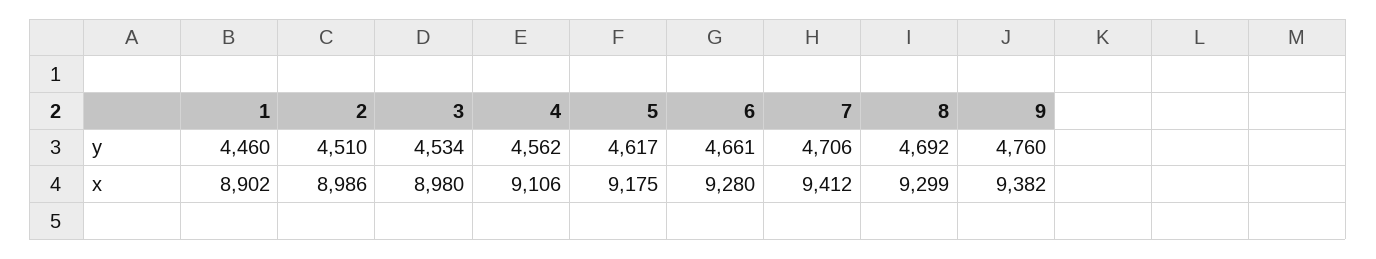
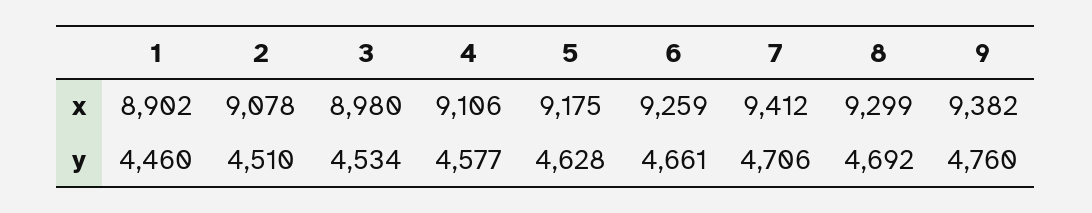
4, y: 4562 -> 4577
5, y: 4617 -> 4628
2, x: 8986 -> 9078
6, x: 9280 -> 9259

